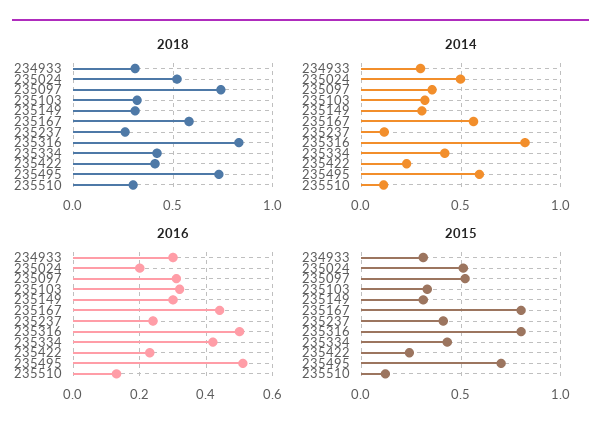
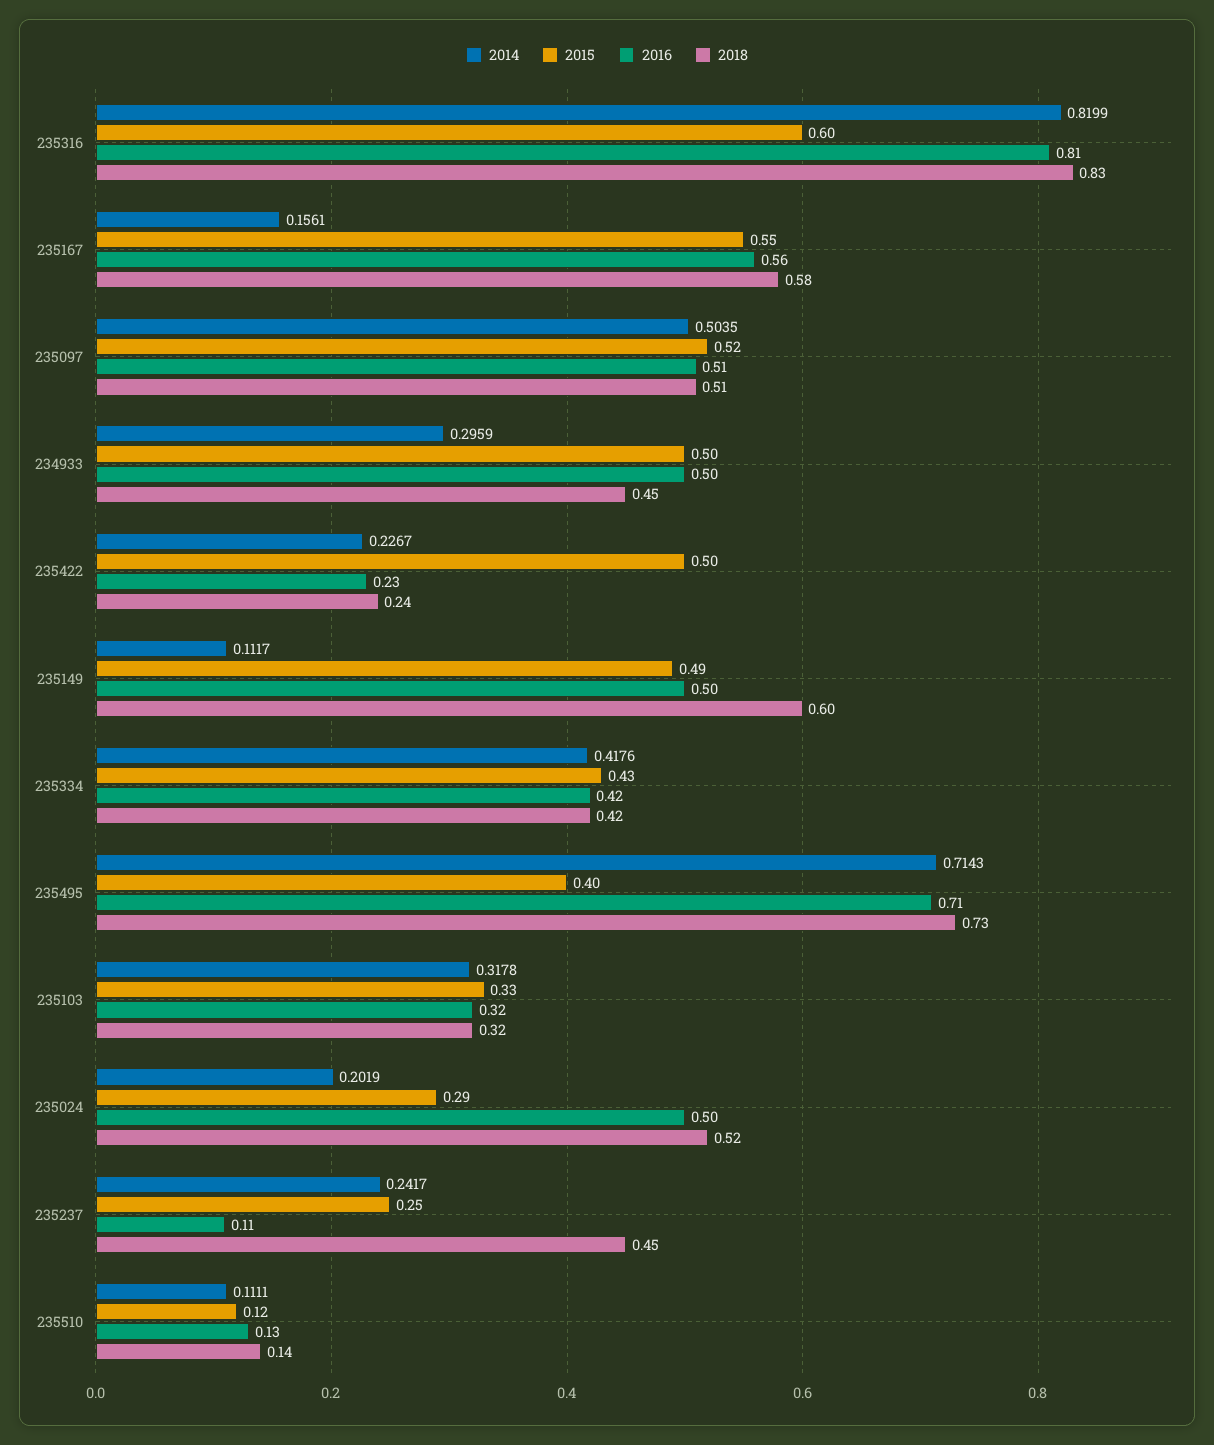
2018, 234933: 0.3 -> 0.45
2018, 235097: 0.75 -> 0.51
2018, 235149: 0.3 -> 0.6
2018, 235237: 0.25 -> 0.45
2018, 235422: 0.4 -> 0.24
2018, 235510: 0.3 -> 0.14
2014, 235024: 0.5 -> 0.2019
2014, 235097: 0.35 -> 0.5035
2014, 235149: 0.3 -> 0.1117
2014, 235167: 0.55 -> 0.1561
2014, 235237: 0.1 -> 0.2417
2014, 235495: 0.6 -> 0.7143
2016, 234933: 0.3 -> 0.5
2016, 235024: 0.2 -> 0.5
2016, 235097: 0.3 -> 0.51
2016, 235149: 0.3 -> 0.5
2016, 235167: 0.45 -> 0.56
2016, 235237: 0.25 -> 0.11
2016, 235316: 0.5 -> 0.81
2016, 235495: 0.5 -> 0.71
2015, 234933: 0.3 -> 0.5
2015, 235024: 0.5 -> 0.29
2015, 235149: 0.3 -> 0.49
2015, 235167: 0.8 -> 0.55
2015, 235237: 0.4 -> 0.25
2015, 235316: 0.8 -> 0.6
2015, 235422: 0.25 -> 0.5
2015, 235495: 0.7 -> 0.4

